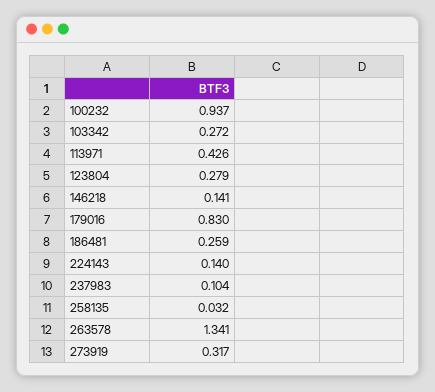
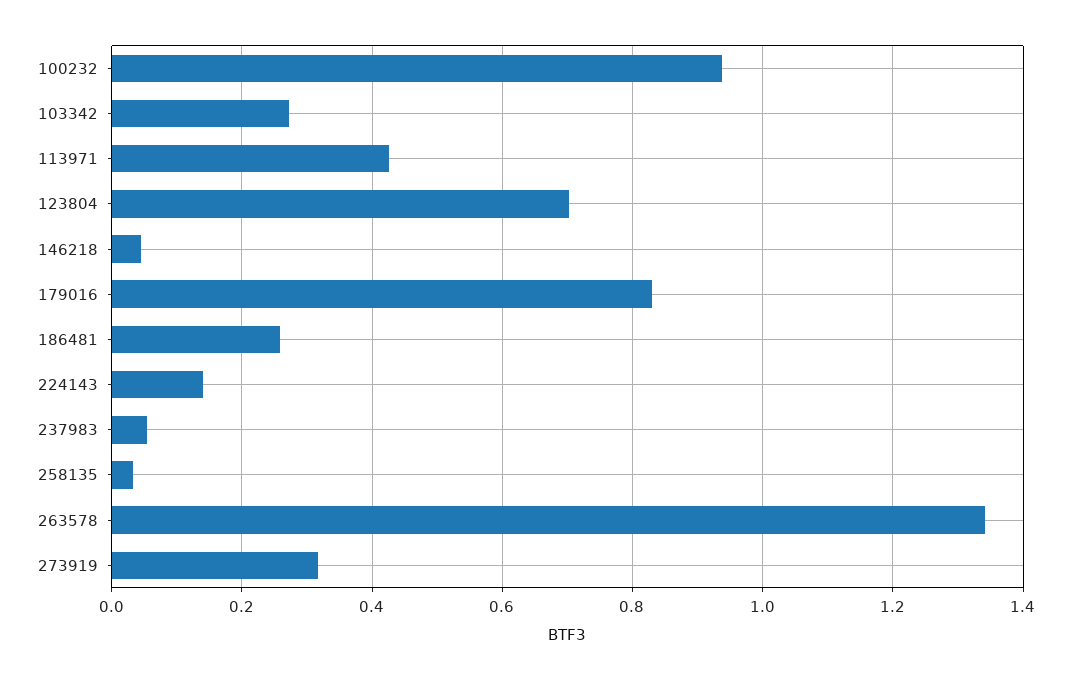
123804: 0.279 -> 0.7
146218: 0.141 -> 0.04
237983: 0.104 -> 0.06

